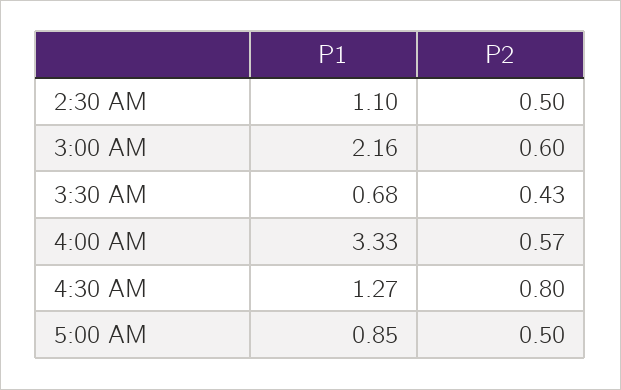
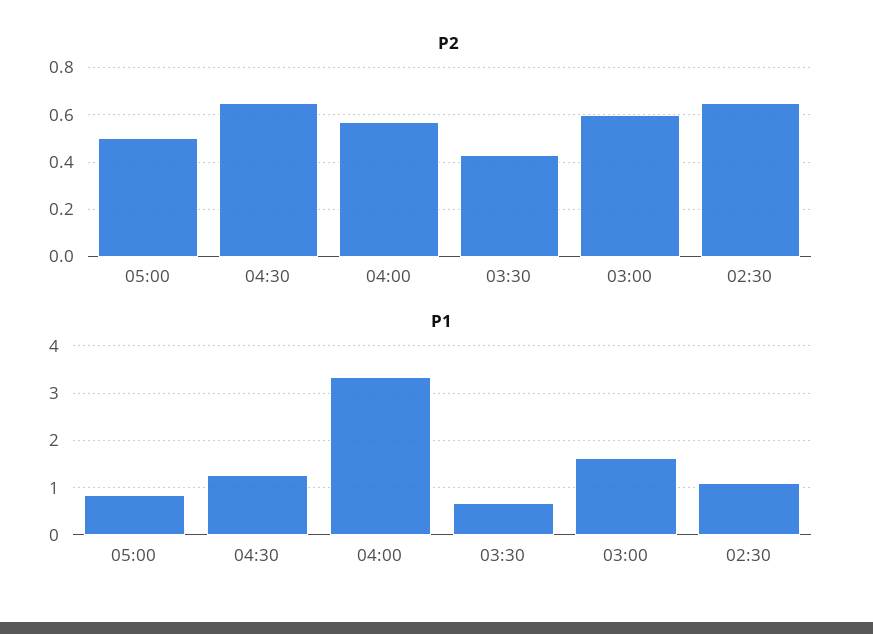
P2, 2:30 AM: 0.5 -> 0.65
P1, 3:00 AM: 2.16 -> 1.6
P2, 4:30 AM: 0.8 -> 0.65

